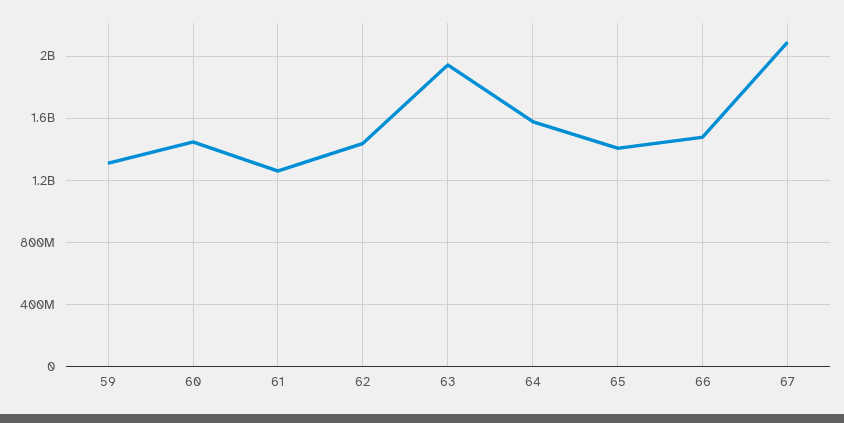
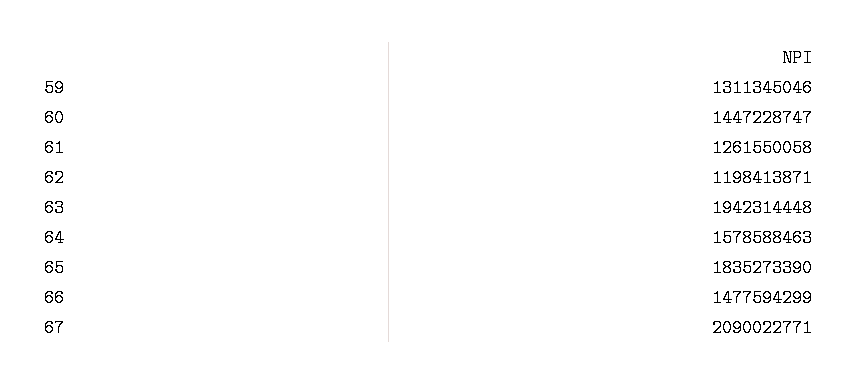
62: 1450000000 -> 1198413871
65: 1400000000 -> 1835273390

